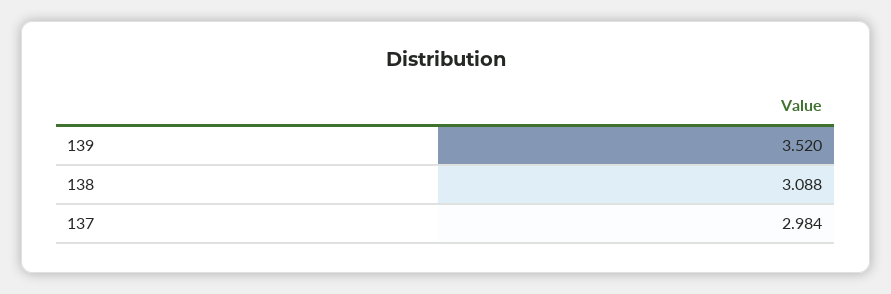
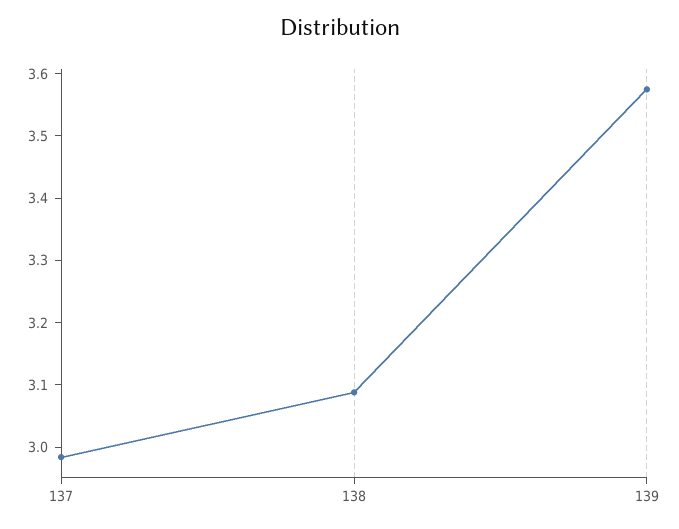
139: 3.52 -> 3.58

